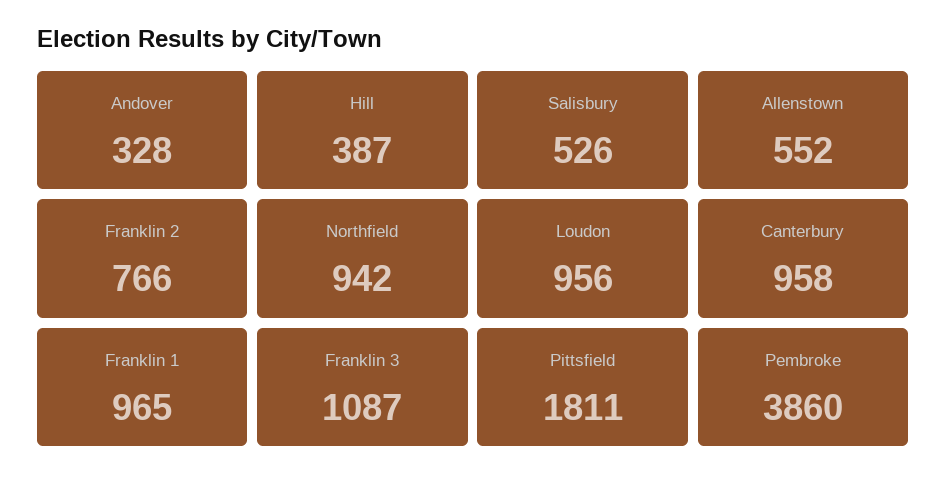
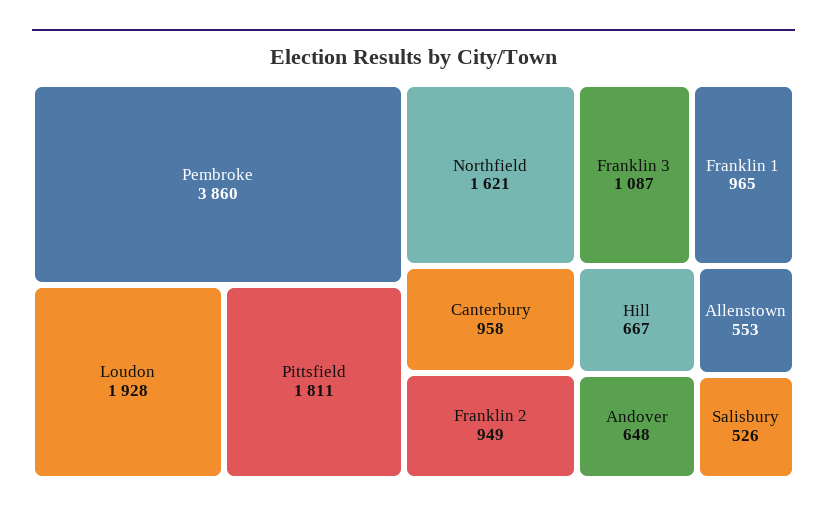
Andover: 328 -> 648
Hill: 387 -> 667
Allenstown: 552 -> 553
Franklin 2: 766 -> 949
Northfield: 942 -> 1621
Loudon: 956 -> 1928

